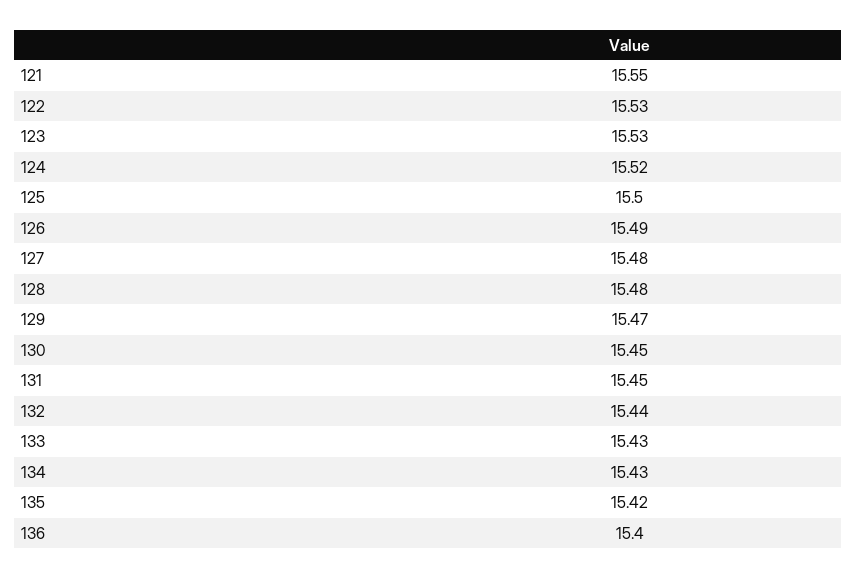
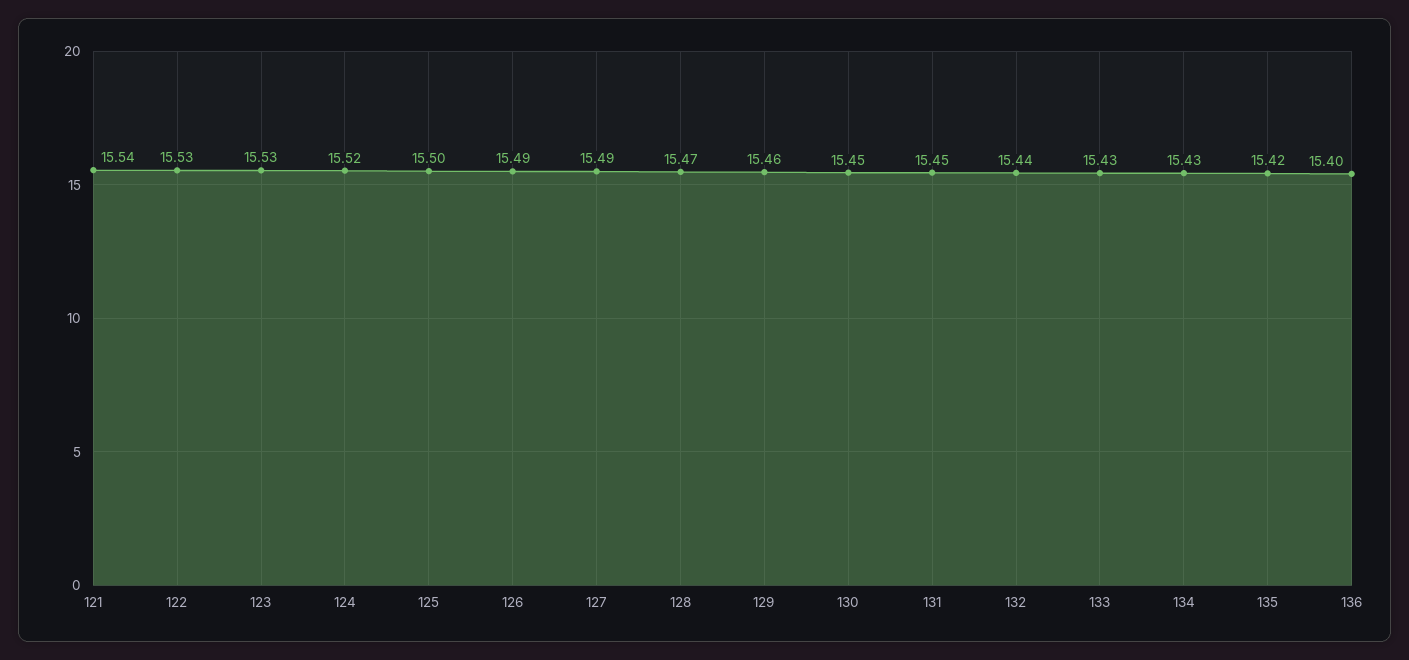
121: 15.55 -> 15.54
127: 15.48 -> 15.49
128: 15.48 -> 15.47
129: 15.47 -> 15.46

